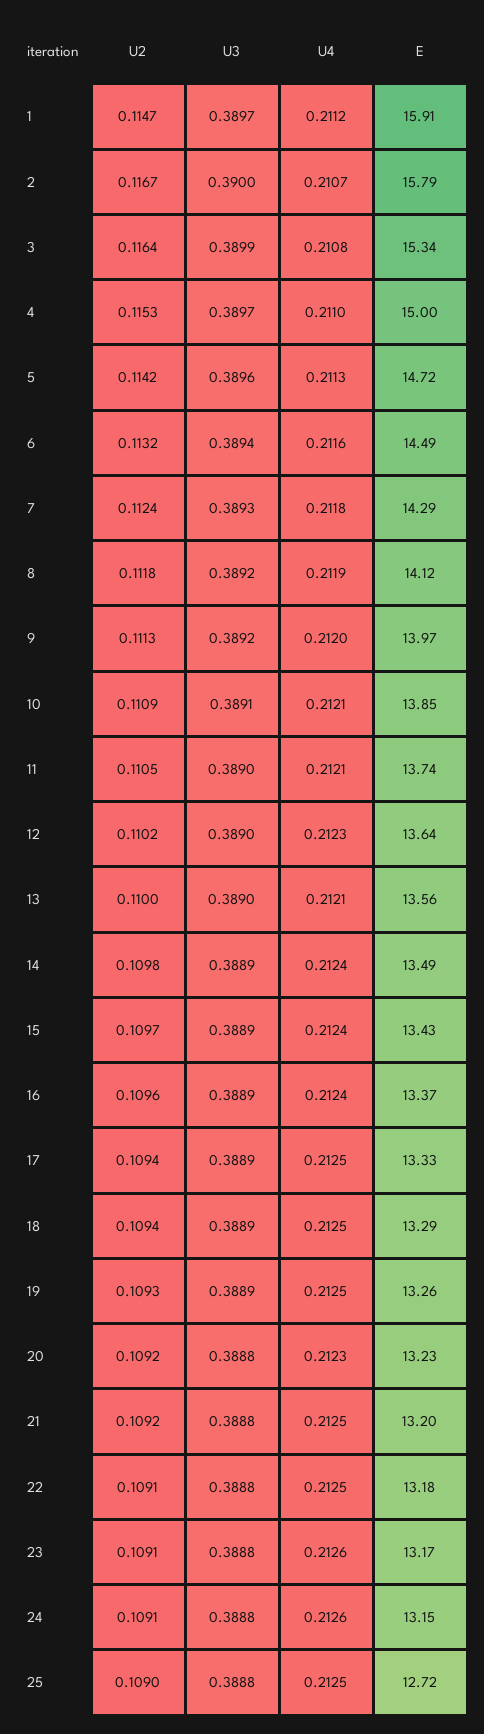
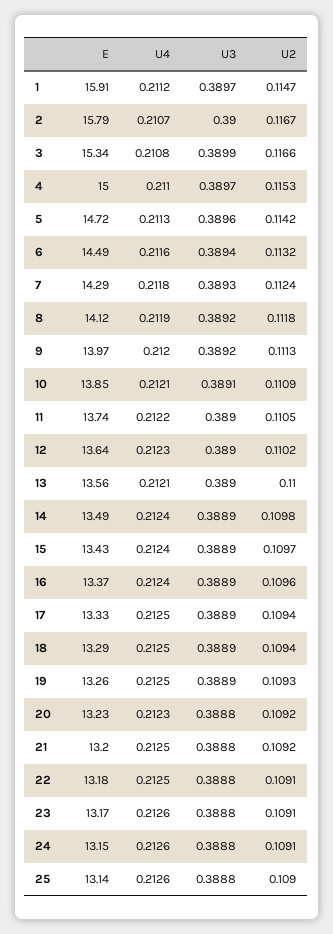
U2, 3: 0.1164 -> 0.1166
U4, 11: 0.2121 -> 0.2122
U4, 25: 0.2125 -> 0.2126
E, 25: 12.72 -> 13.14

